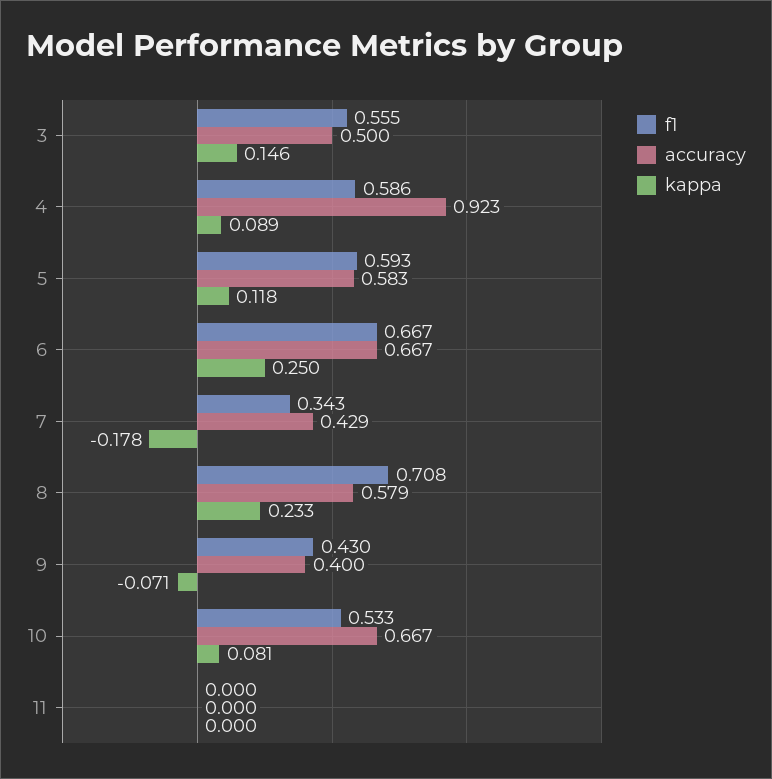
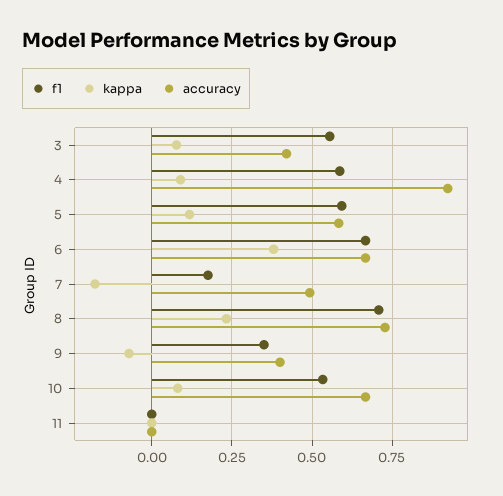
accuracy, 3: 0.5 -> 0.425
kappa, 3: 0.146 -> 0.075
kappa, 6: 0.25 -> 0.375
f1, 7: 0.343 -> 0.175
accuracy, 7: 0.429 -> 0.5
accuracy, 8: 0.579 -> 0.725
f1, 9: 0.43 -> 0.35

